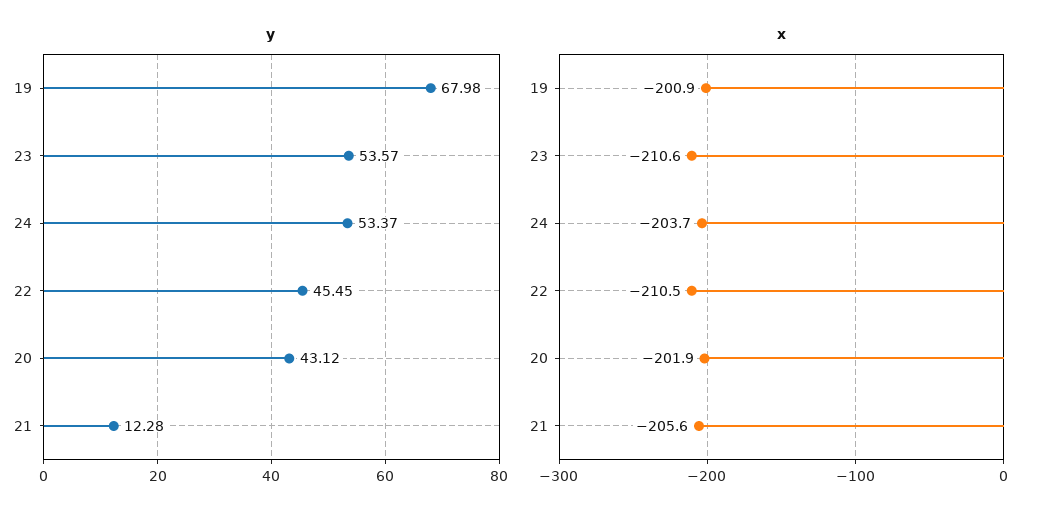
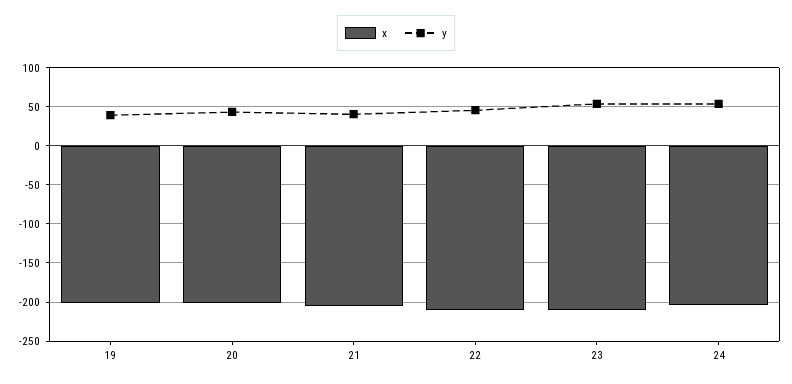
y, 19: 67.98 -> 40
y, 21: 12.28 -> 40

